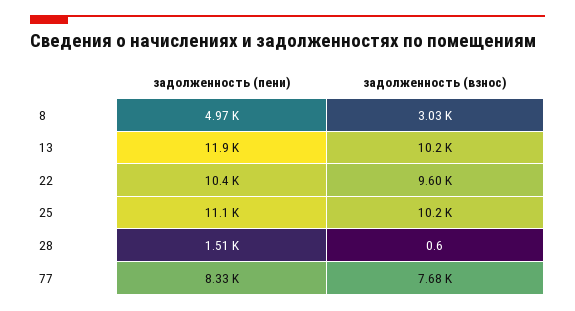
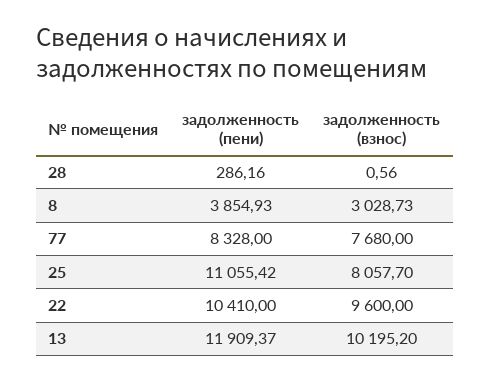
задолженность (пени), 8: 4970 -> 3854.93
задолженность (взнос), 25: 10200 -> 8057.7
задолженность (пени), 28: 1510 -> 286.16

